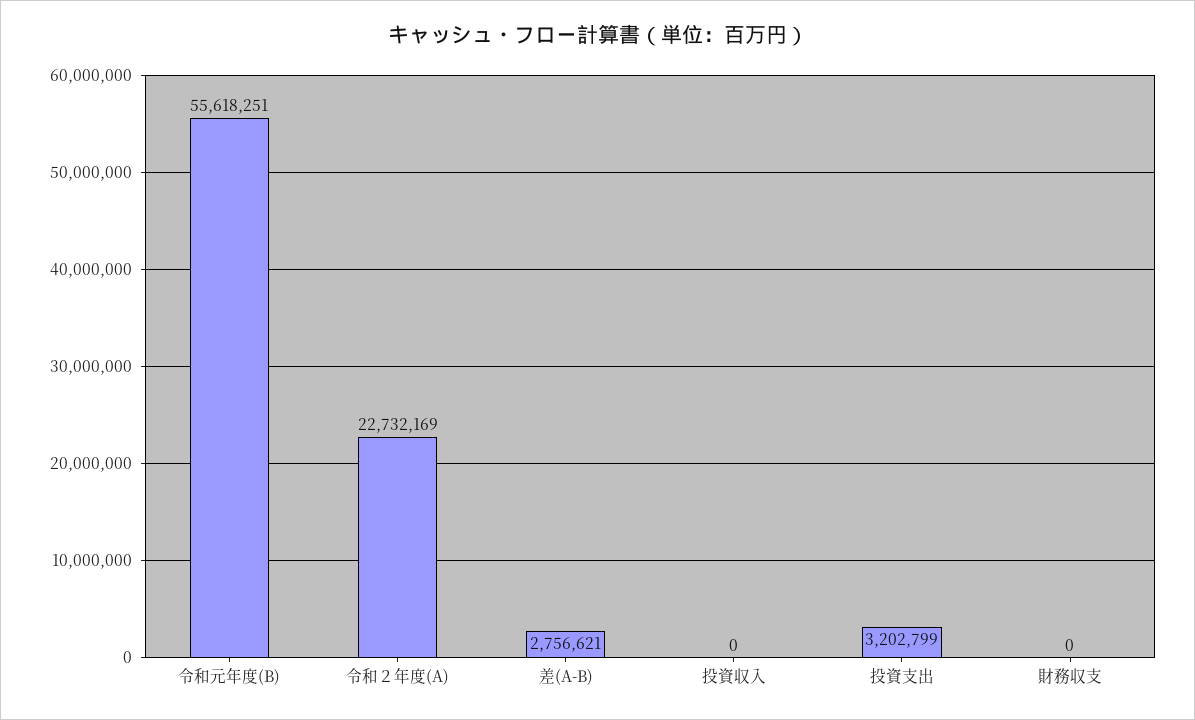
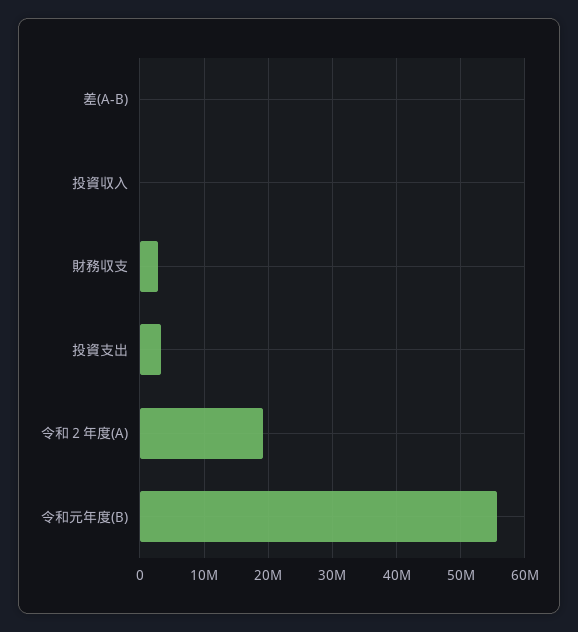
令和２年度(A): 22732169 -> 19000000
差(A-B): 2756621 -> 0
財務収支: 0 -> 3000000

